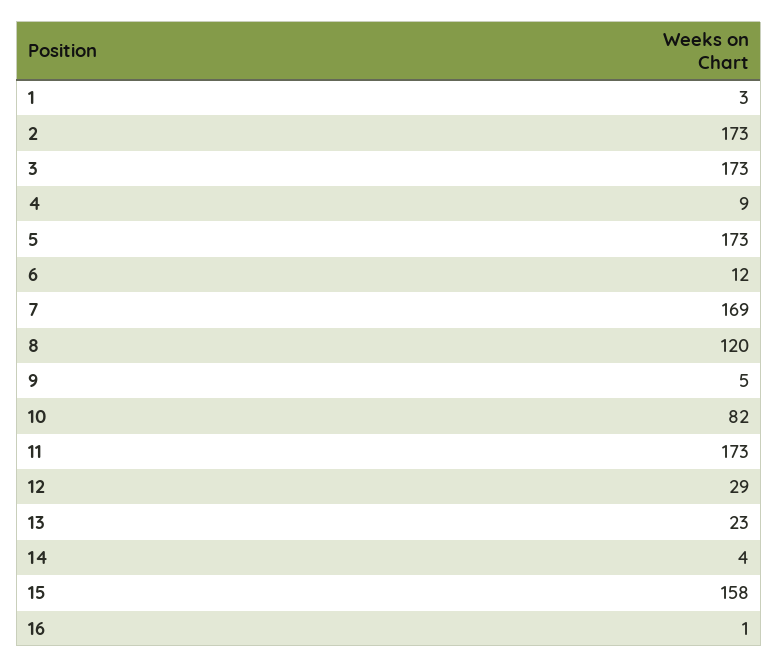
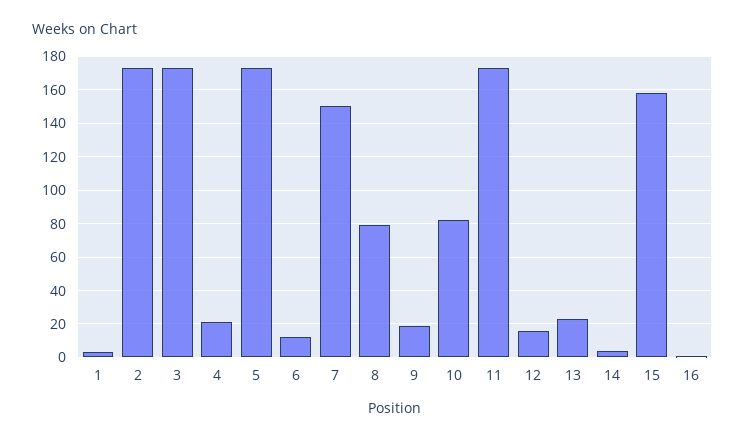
4: 9 -> 20
7: 169 -> 150
8: 120 -> 80
9: 5 -> 20
12: 29 -> 15

